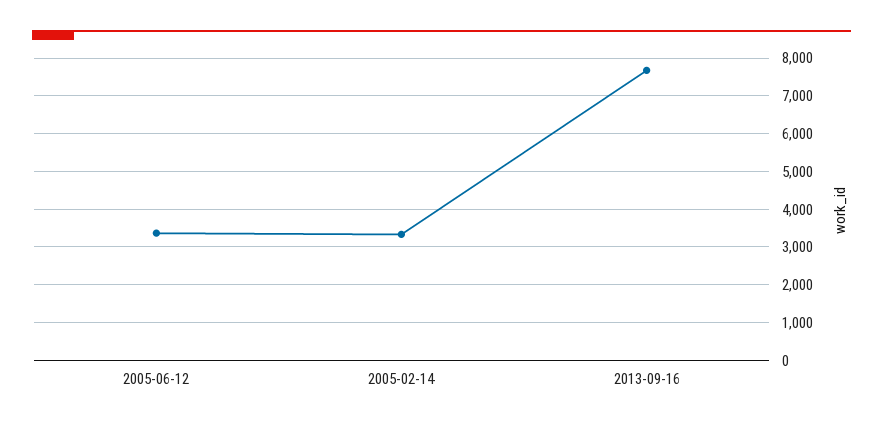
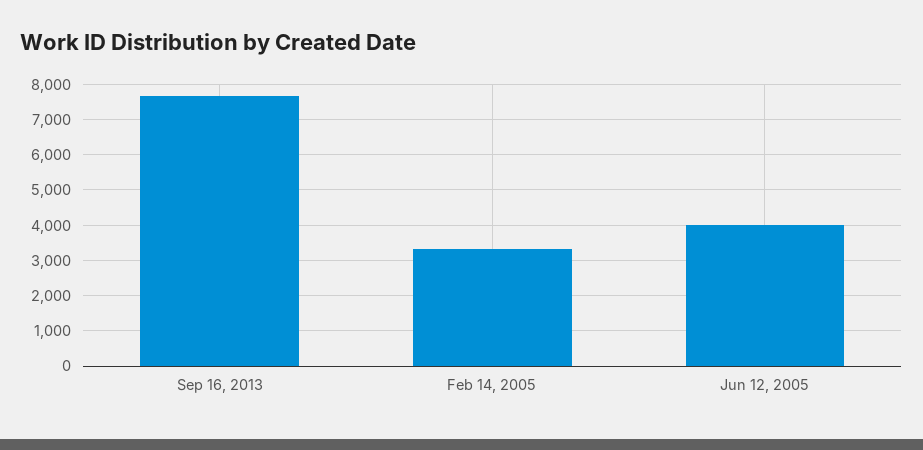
2005-06-12: 3400 -> 4000

